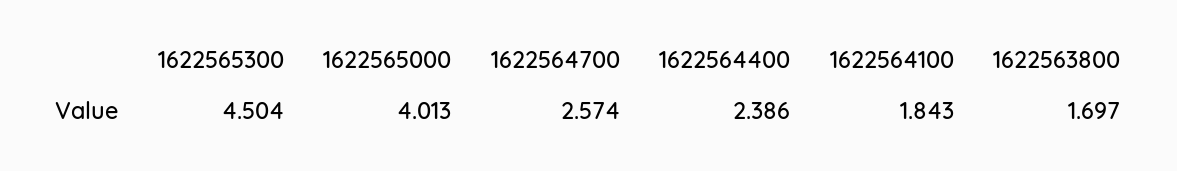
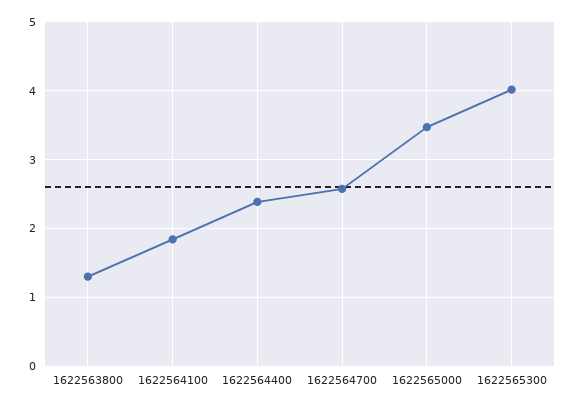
1622565300: 4.504 -> 4
1622565000: 4.013 -> 3.5
1622563800: 1.697 -> 1.3

